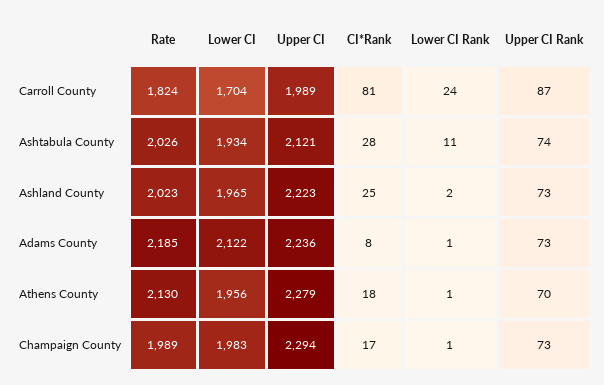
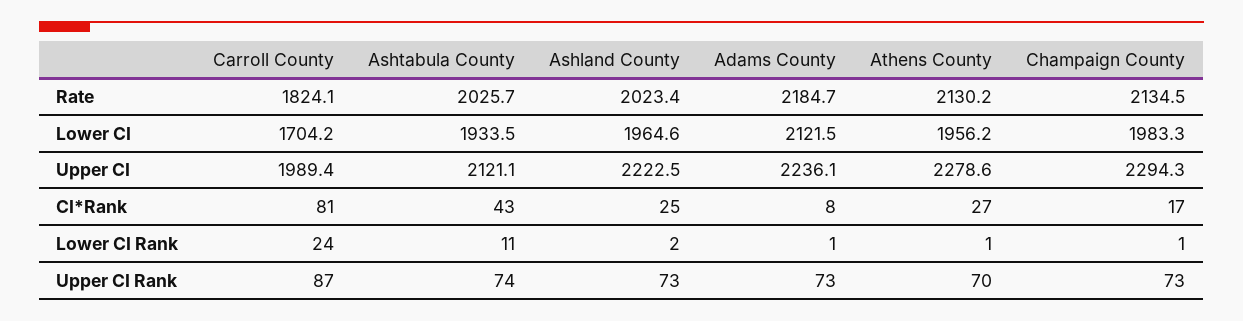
CI*Rank, Ashtabula County: 28 -> 43
CI*Rank, Athens County: 18 -> 27
Rate, Champaign County: 1989 -> 2134.5

